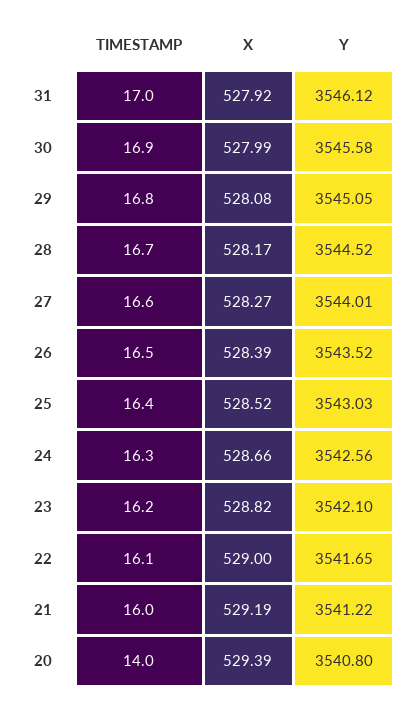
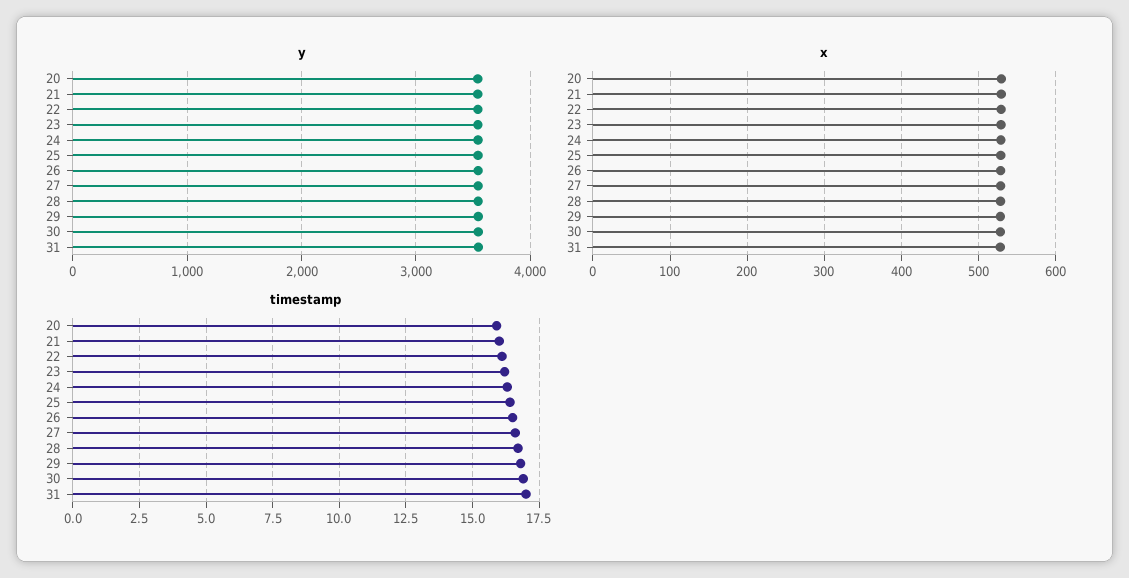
TIMESTAMP, 20: 14 -> 16

